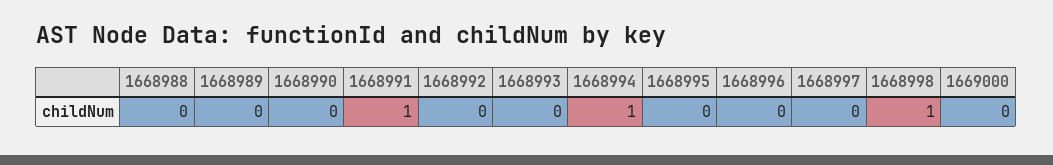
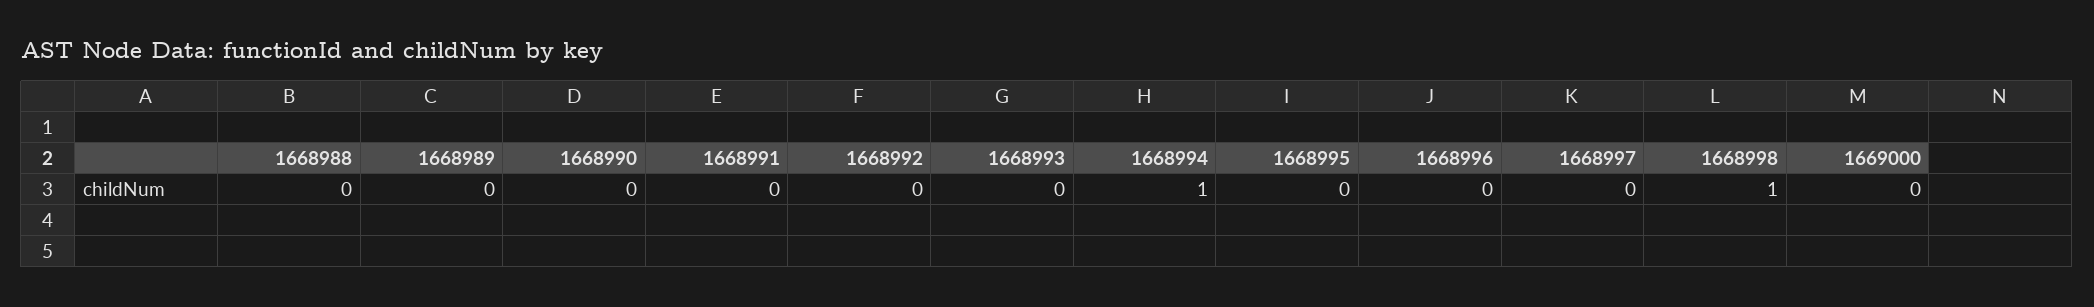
1668991: 1 -> 0

